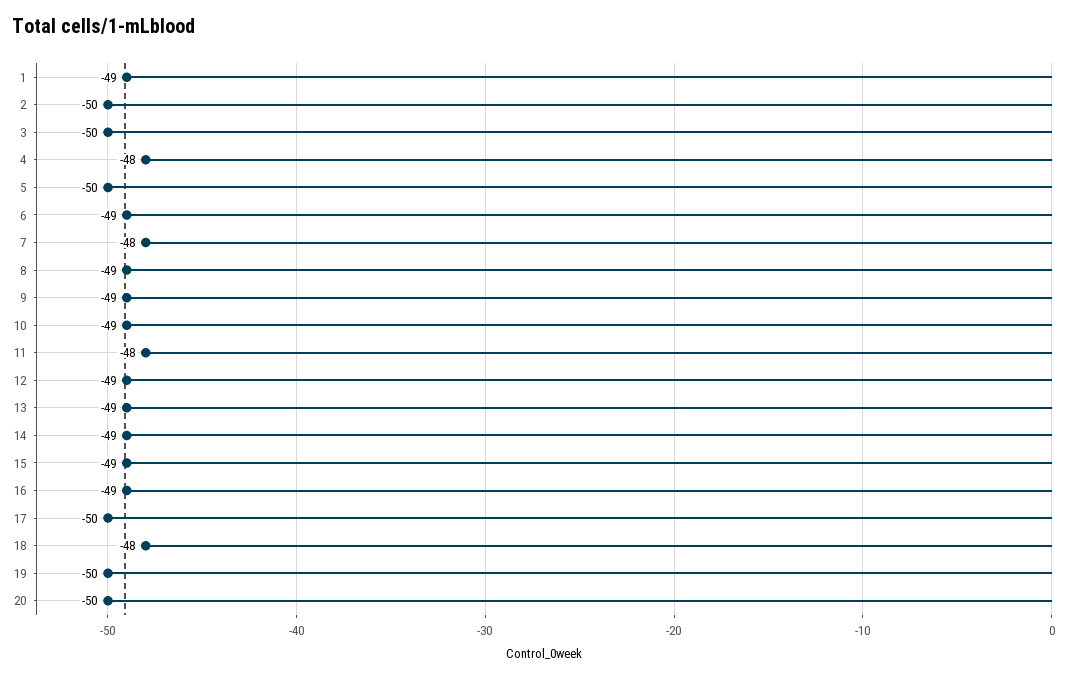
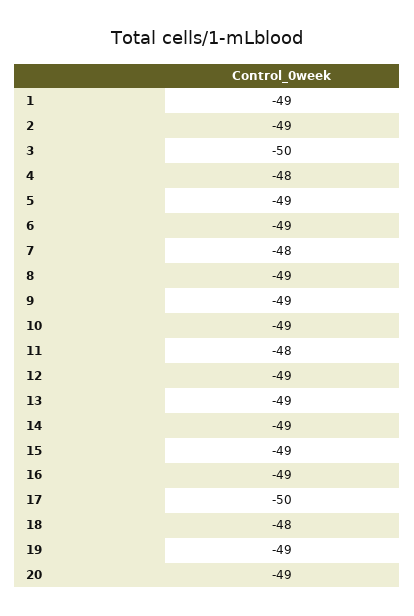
2: -50 -> -49
5: -50 -> -49
19: -50 -> -49
20: -50 -> -49

